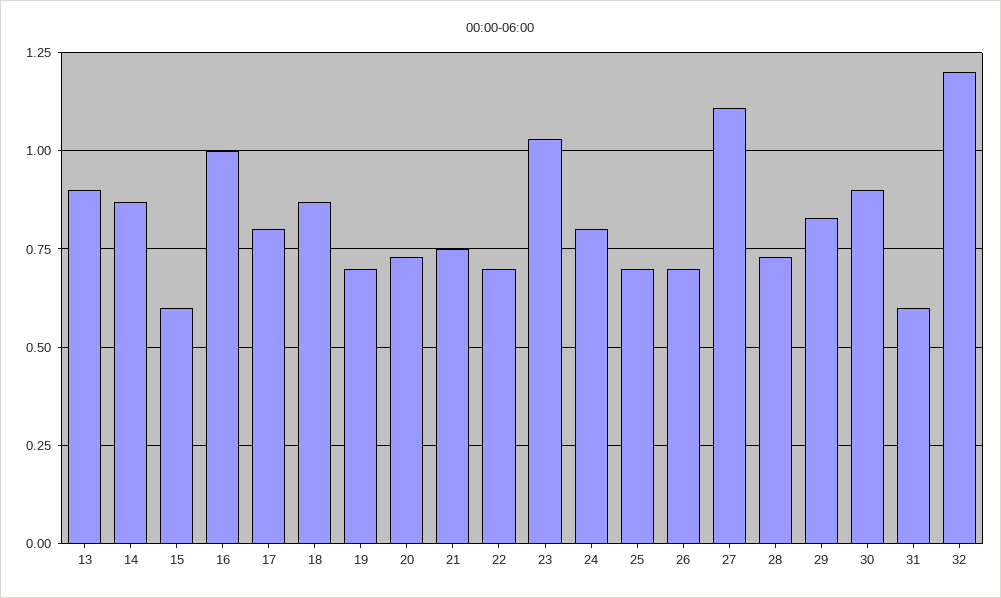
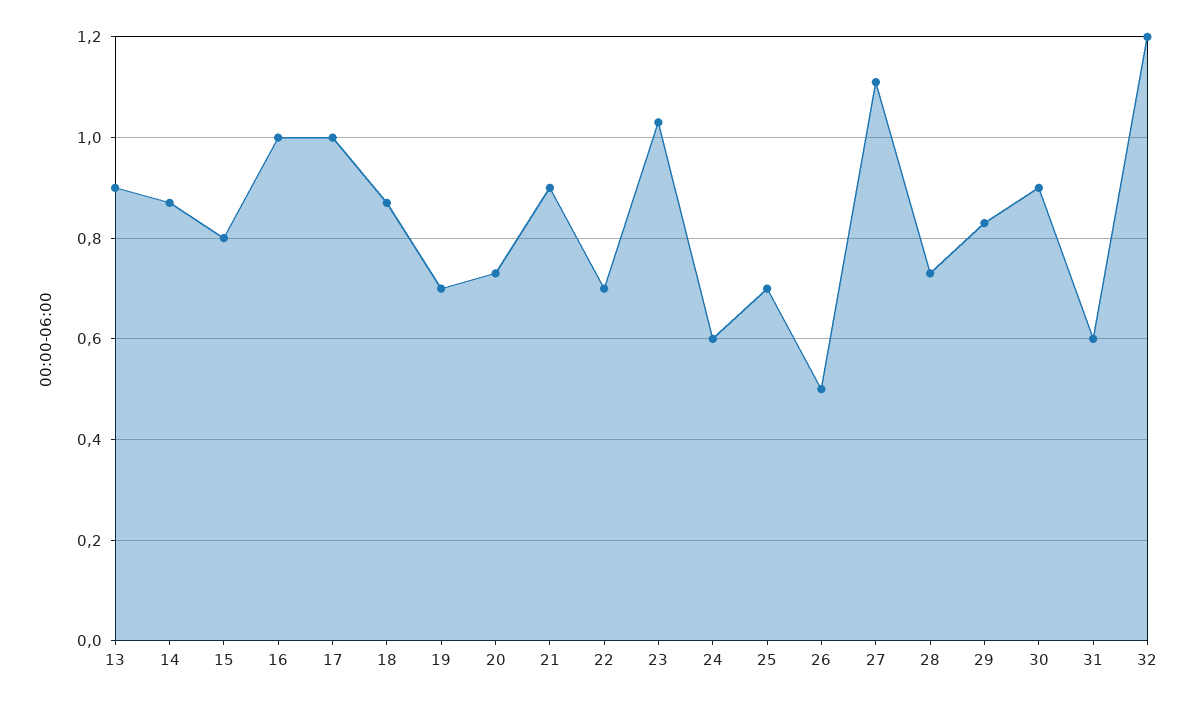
15: 0.6 -> 0.8
17: 0.8 -> 1
21: 0.75 -> 0.9
24: 0.8 -> 0.6
26: 0.7 -> 0.5

